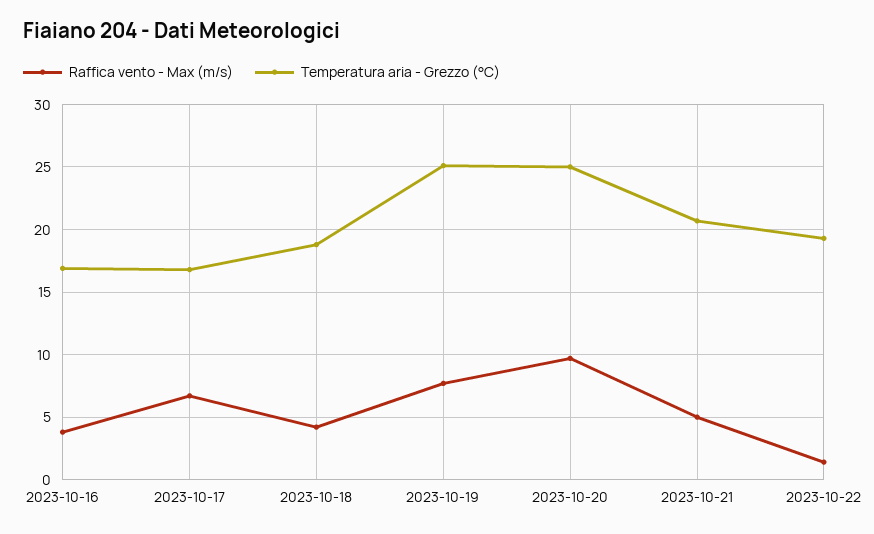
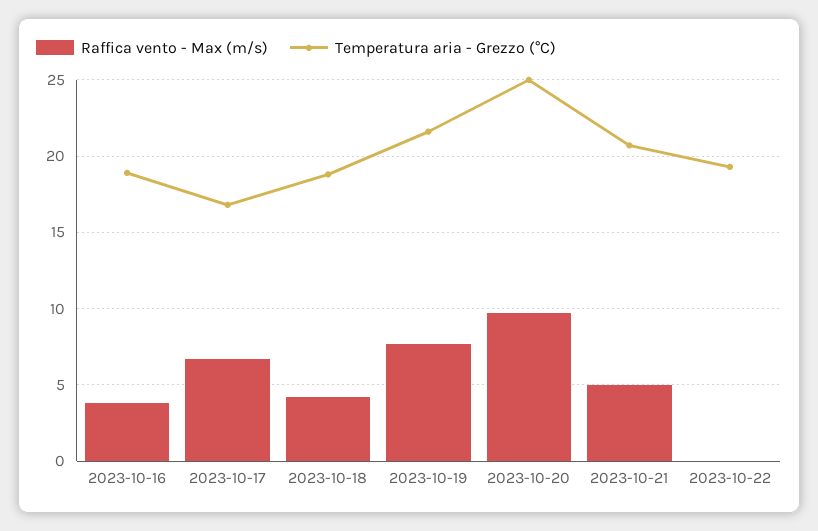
Temperatura aria - Grezzo (°C), 2023-10-16: 17 -> 19
Temperatura aria - Grezzo (°C), 2023-10-19: 25 -> 21.5
Raffica vento - Max (m/s), 2023-10-22: 1.5 -> 0

